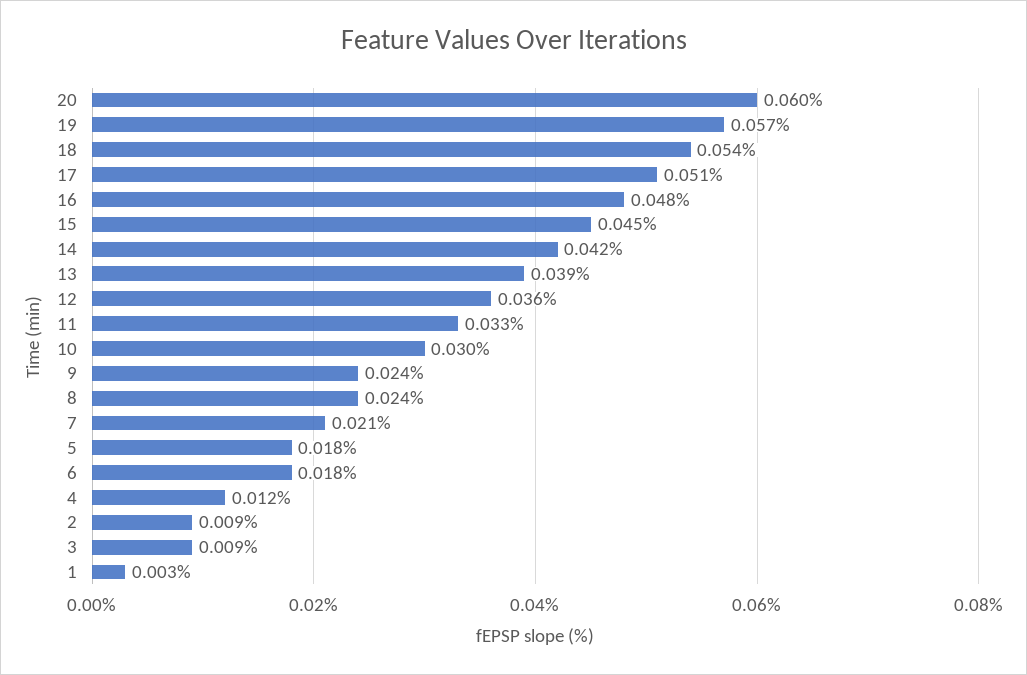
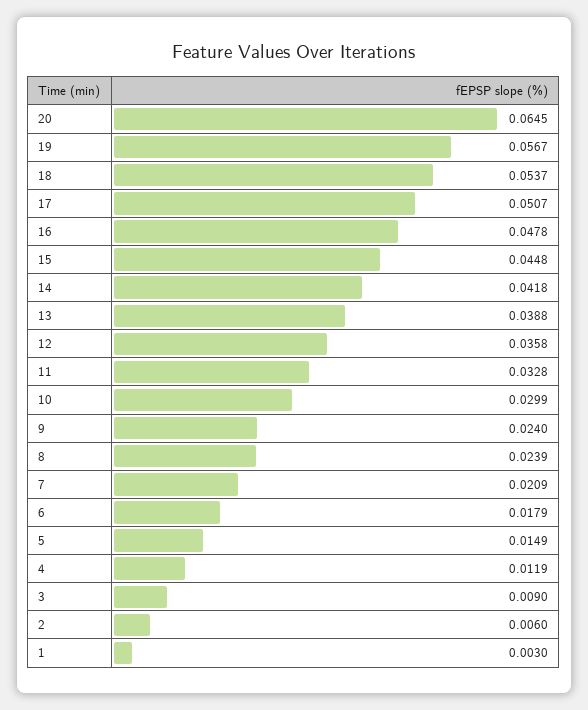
20: 0.06 -> 0.0645
5: 0.018 -> 0.0149
2: 0.009 -> 0.006

